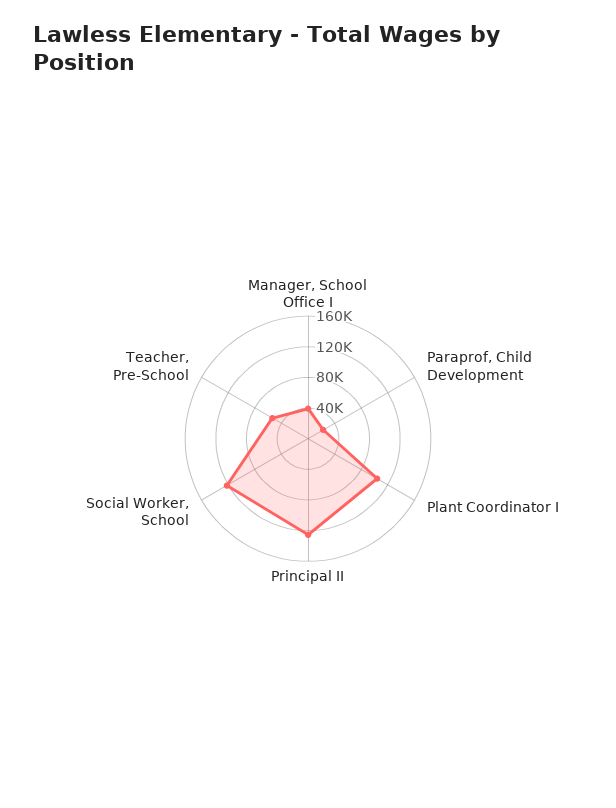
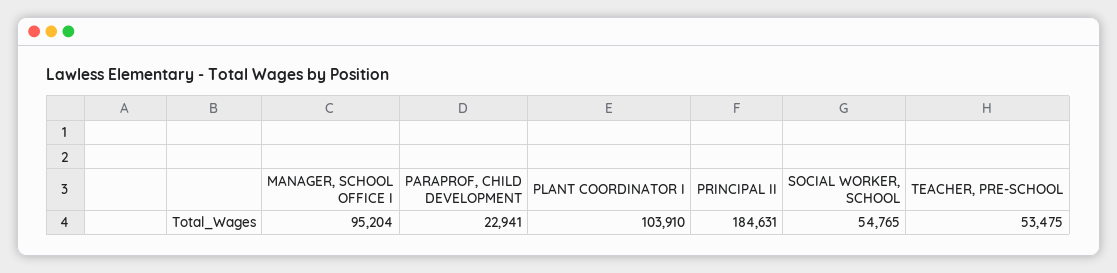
Manager, School Office I: 40000 -> 95204
Principal II: 120000 -> 184631
Social Worker, School: 120000 -> 54765

